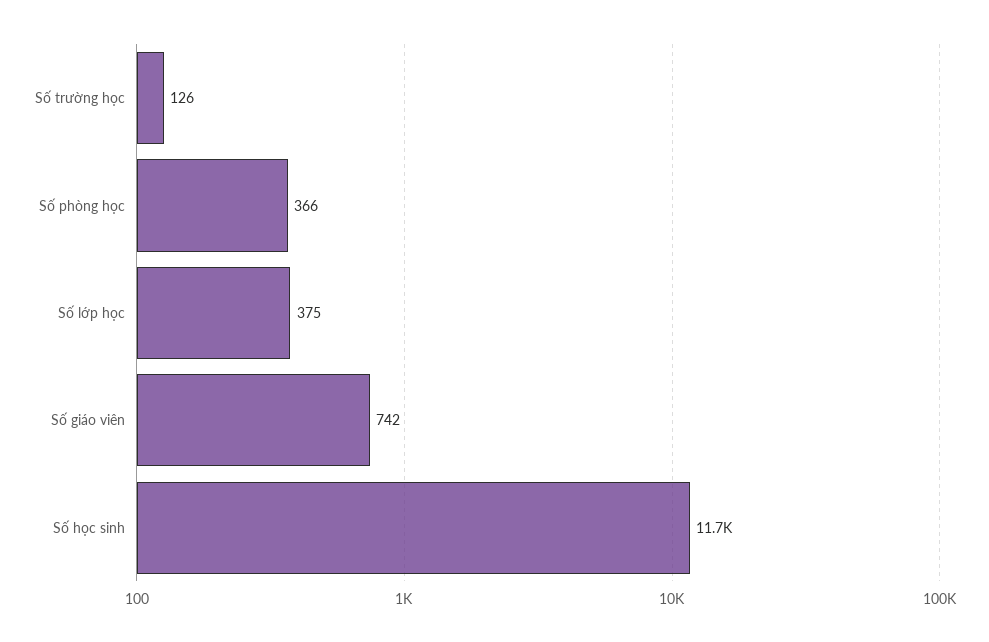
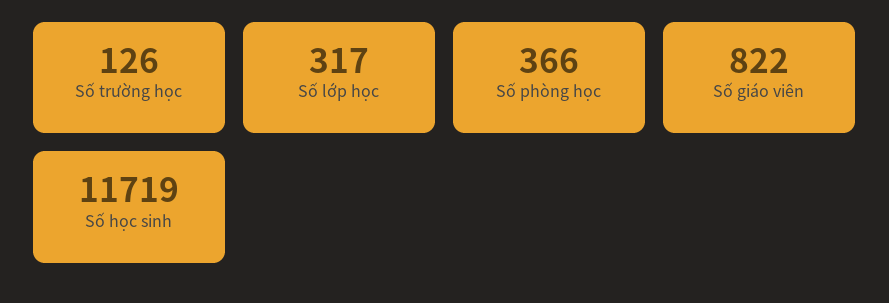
Số lớp học: 375 -> 317
Số giáo viên: 742 -> 822

